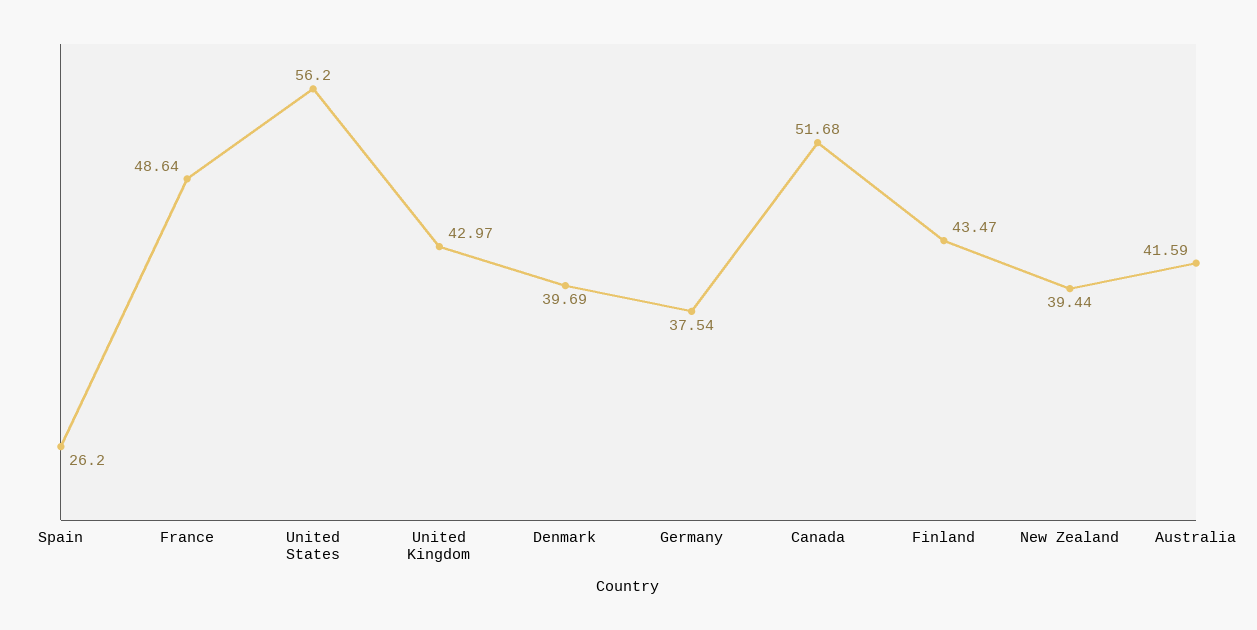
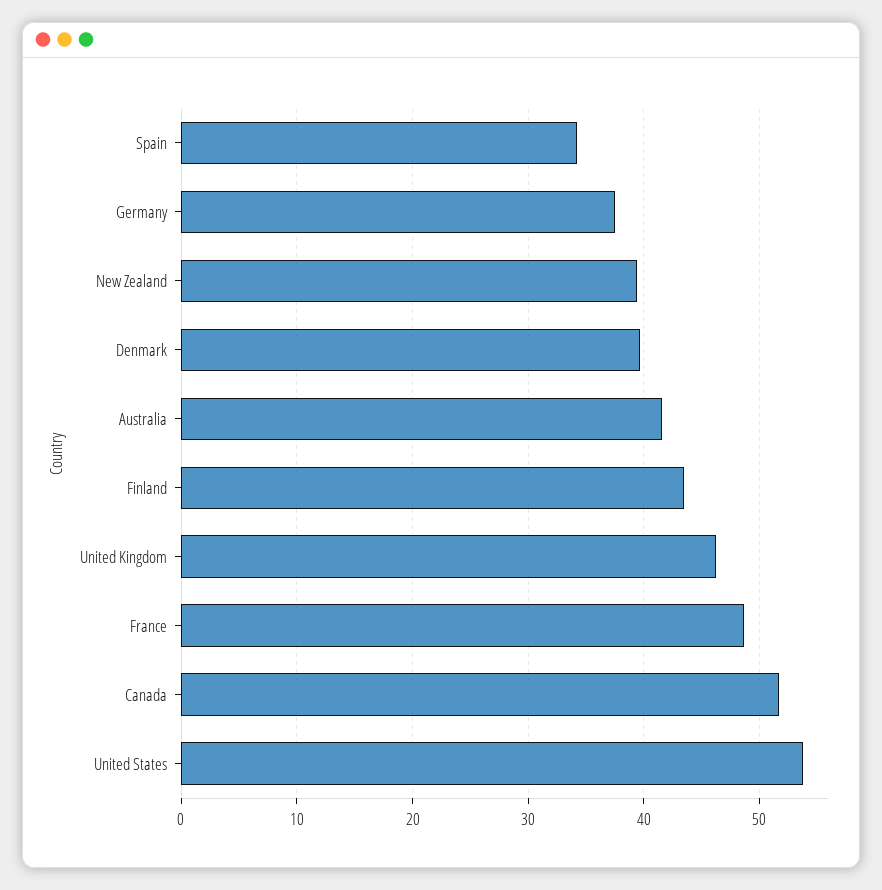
Spain: 26.2 -> 34
United States: 56.2 -> 54
United Kingdom: 42.97 -> 46

